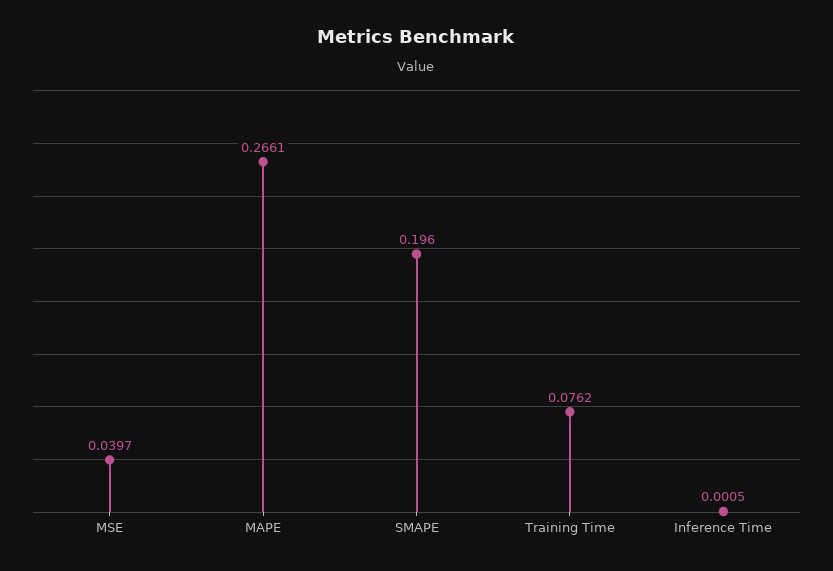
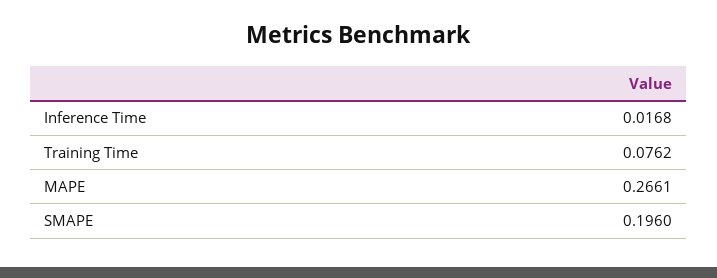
MSE: 0.0397 -> none
Inference Time: 0.0005 -> 0.0168

